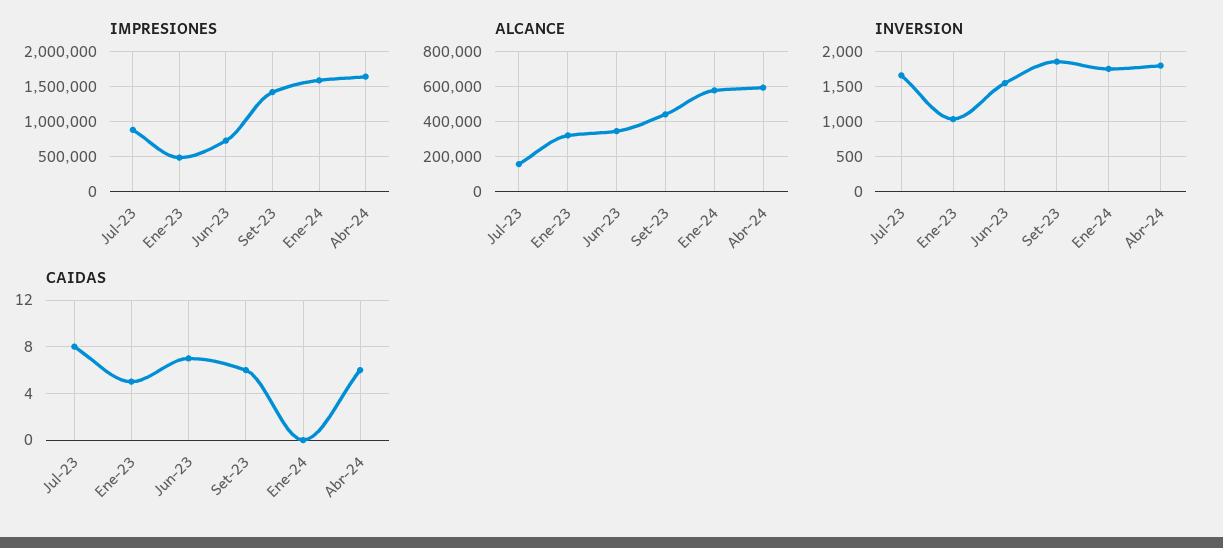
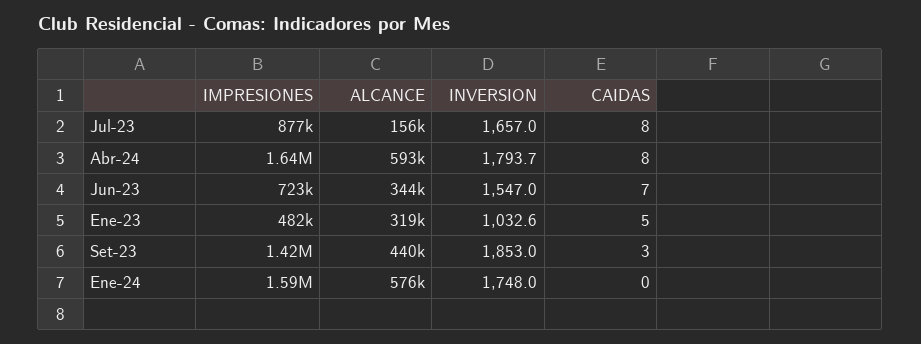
CAIDAS, Set-23: 6 -> 3
CAIDAS, Abr-24: 6 -> 8

